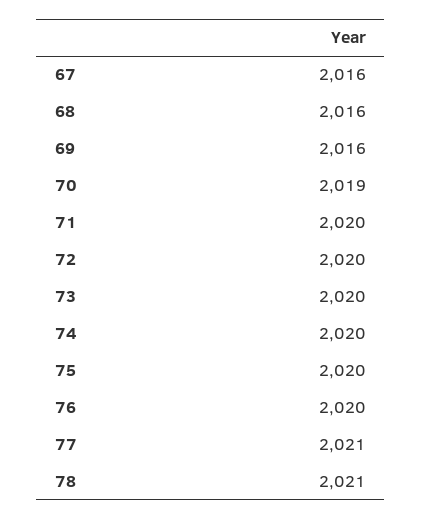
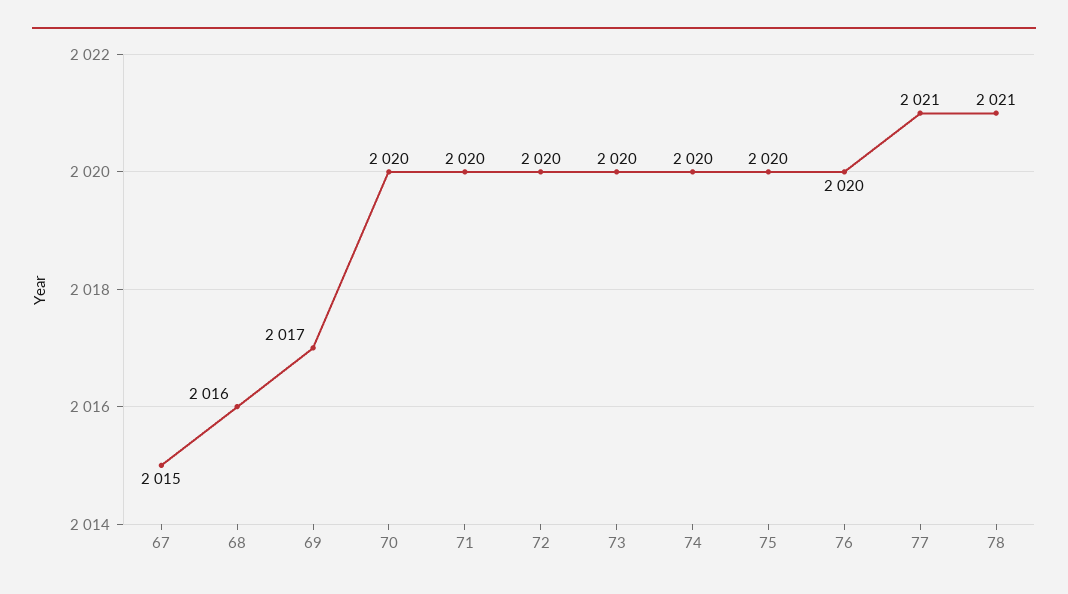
67: 2016 -> 2015
69: 2016 -> 2017
70: 2019 -> 2020

